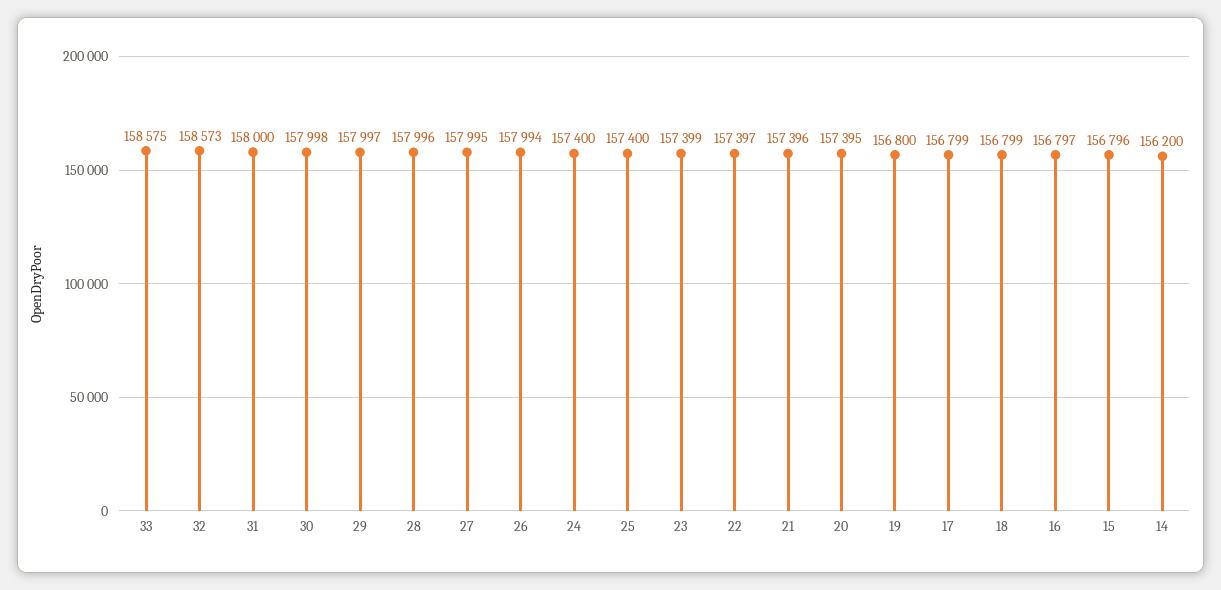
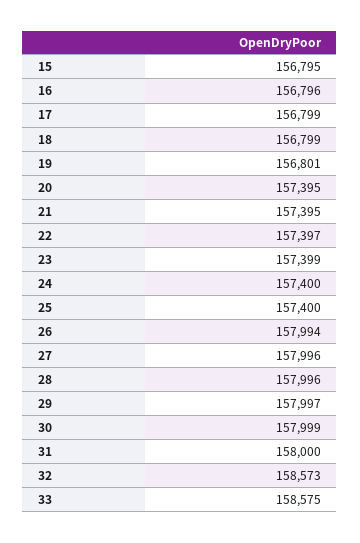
30: 157998 -> 157999
27: 157995 -> 157996
21: 157396 -> 157395
19: 156800 -> 156801
16: 156797 -> 156796
15: 156796 -> 156795
14: 156200 -> none

